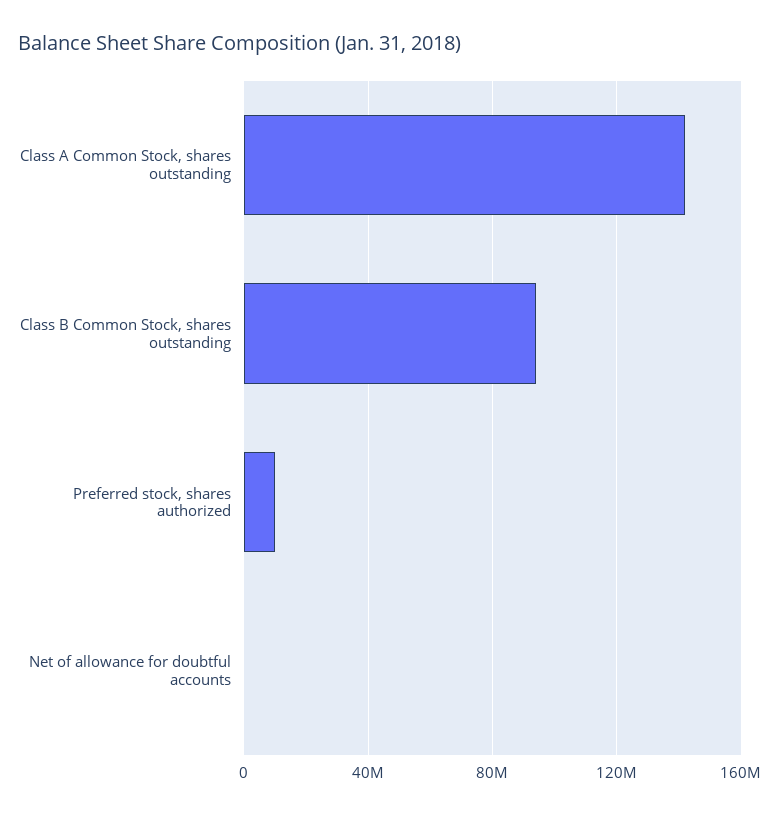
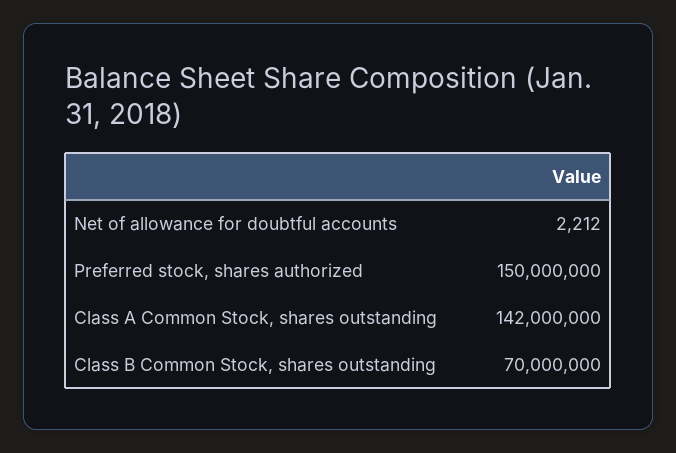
Class B Common Stock, shares outstanding: 95000000 -> 70000000
Preferred stock, shares authorized: 10000000 -> 150000000

